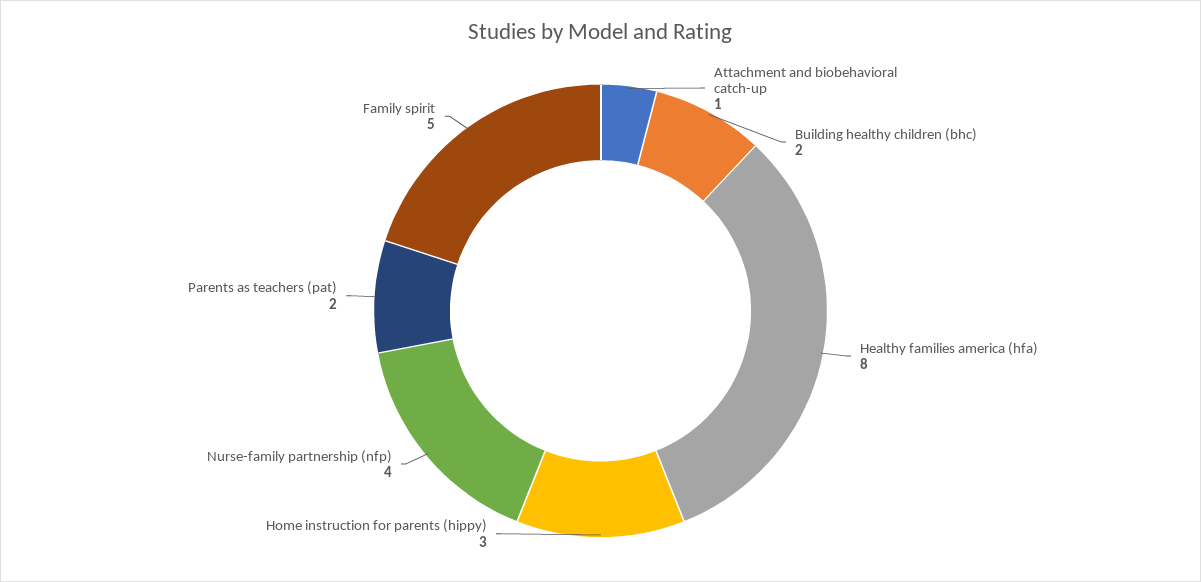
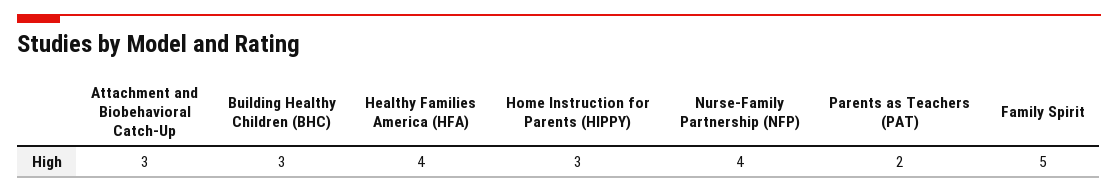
Attachment and biobehavioral catch-up: 1 -> 3
Building healthy children (bhc): 2 -> 3
Healthy families america (hfa): 8 -> 4

